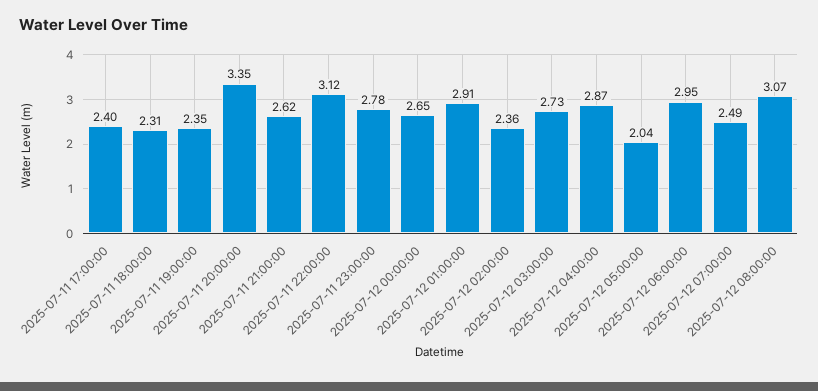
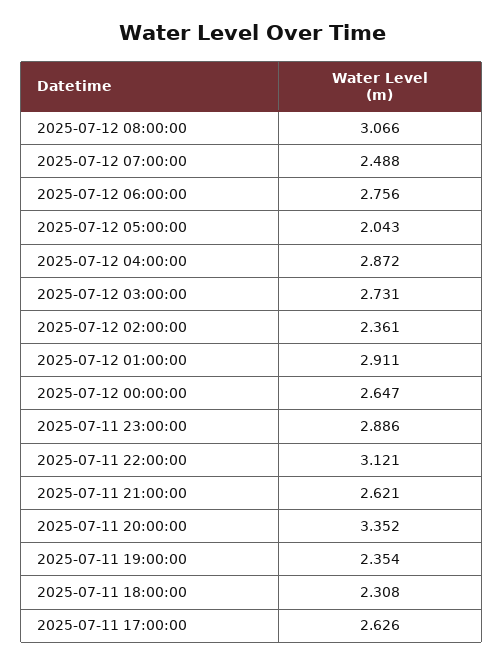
2025-07-11 17:00:00: 2.4 -> 2.626
2025-07-11 23:00:00: 2.78 -> 2.886
2025-07-12 06:00:00: 2.95 -> 2.756

